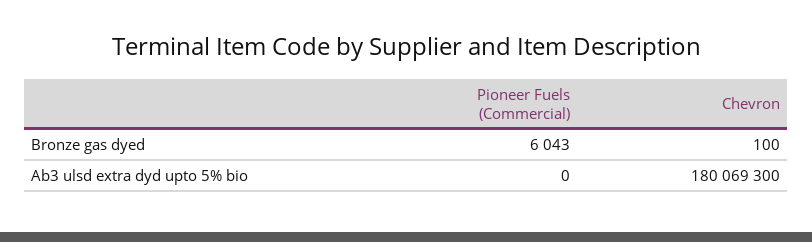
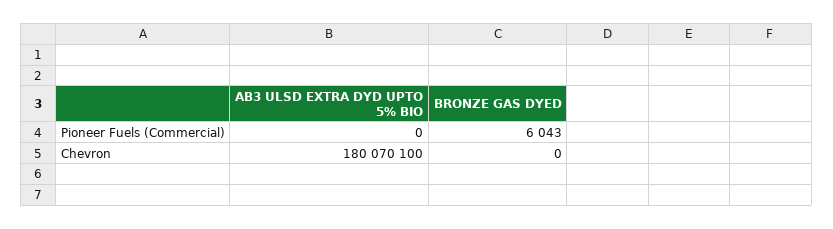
Chevron, Bronze gas dyed: 100 -> 0
Chevron, Ab3 ulsd extra dyd upto 5% bio: 180069300 -> 180070100

